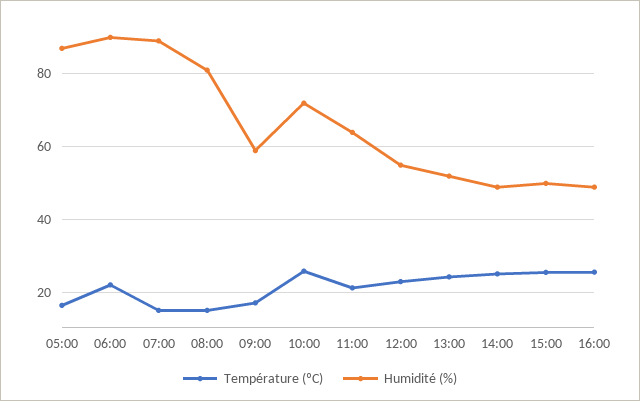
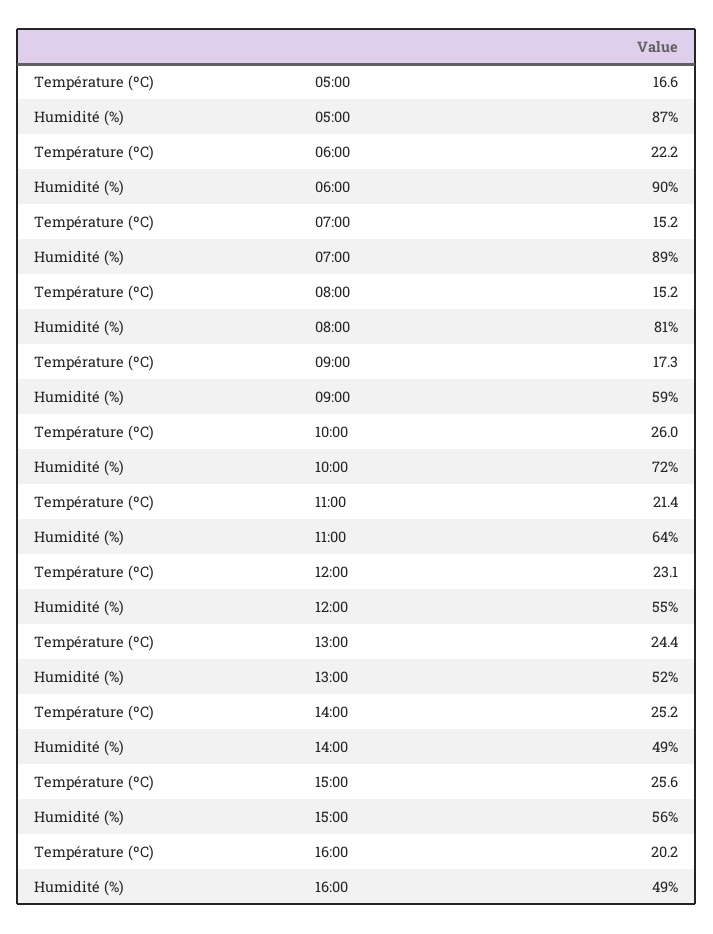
Humidité (%), 15:00: 50 -> 56
Température (ºC), 16:00: 26 -> 20.2

